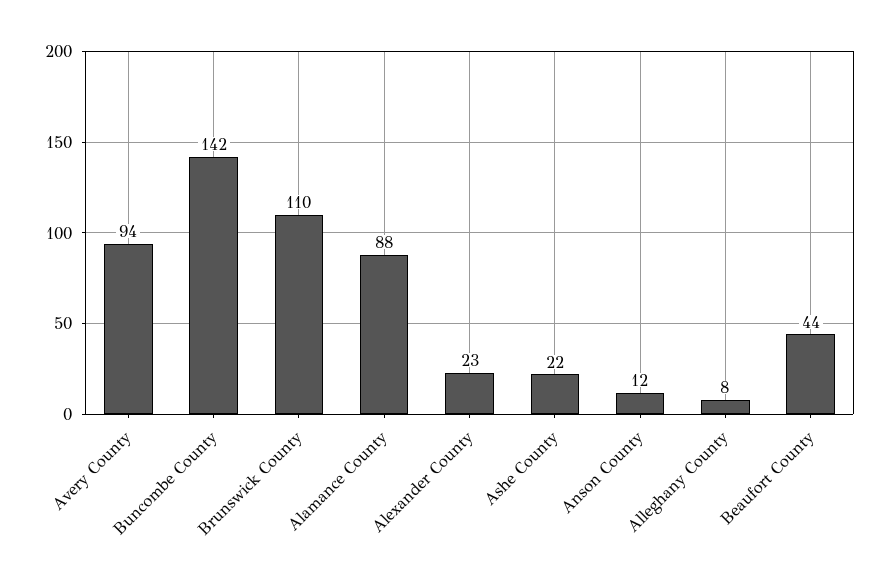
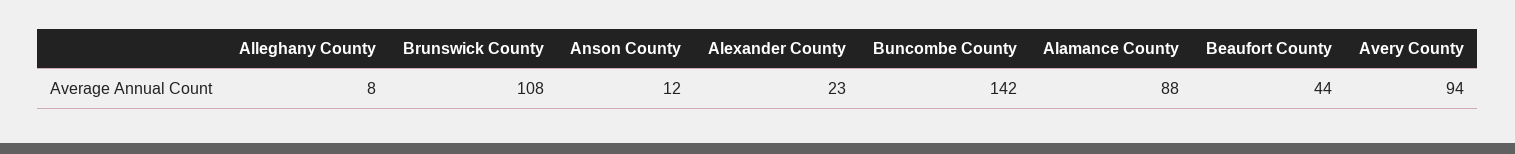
Brunswick County: 110 -> 108
Ashe County: 22 -> none

